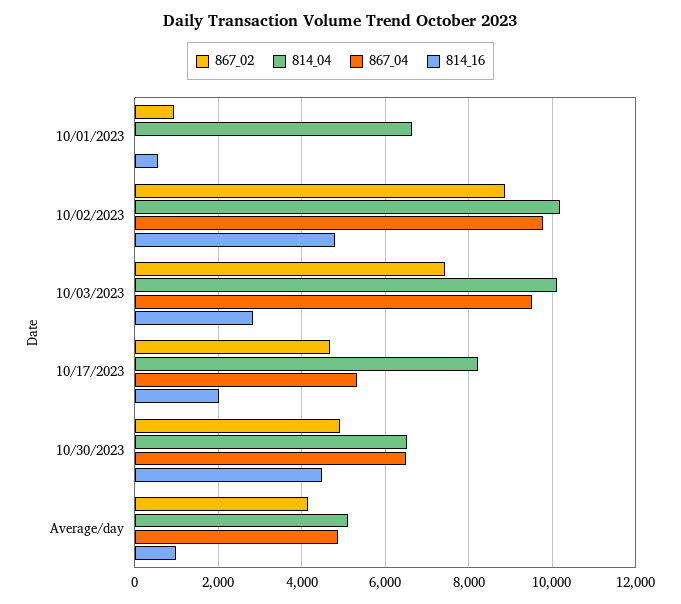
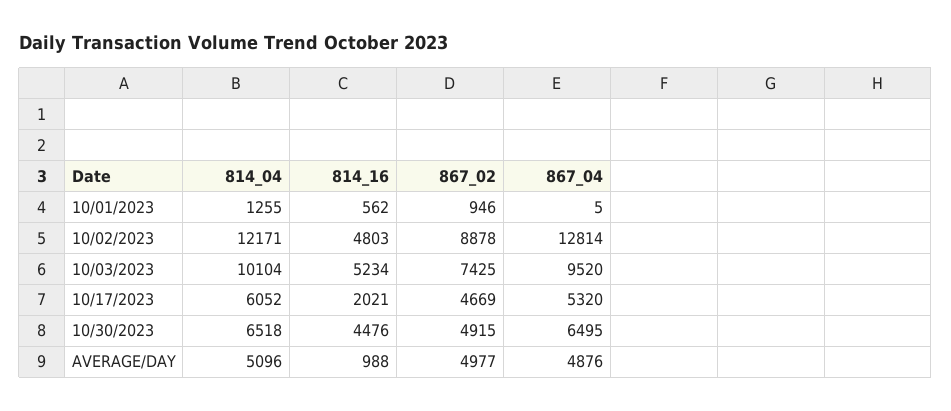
814_04, 10/01/2023: 6600 -> 1255
814_04, 10/02/2023: 10200 -> 12171
867_04, 10/02/2023: 9800 -> 12814
814_16, 10/03/2023: 2800 -> 5234
814_04, 10/17/2023: 8200 -> 6052
867_02, Average/day: 4200 -> 4977

